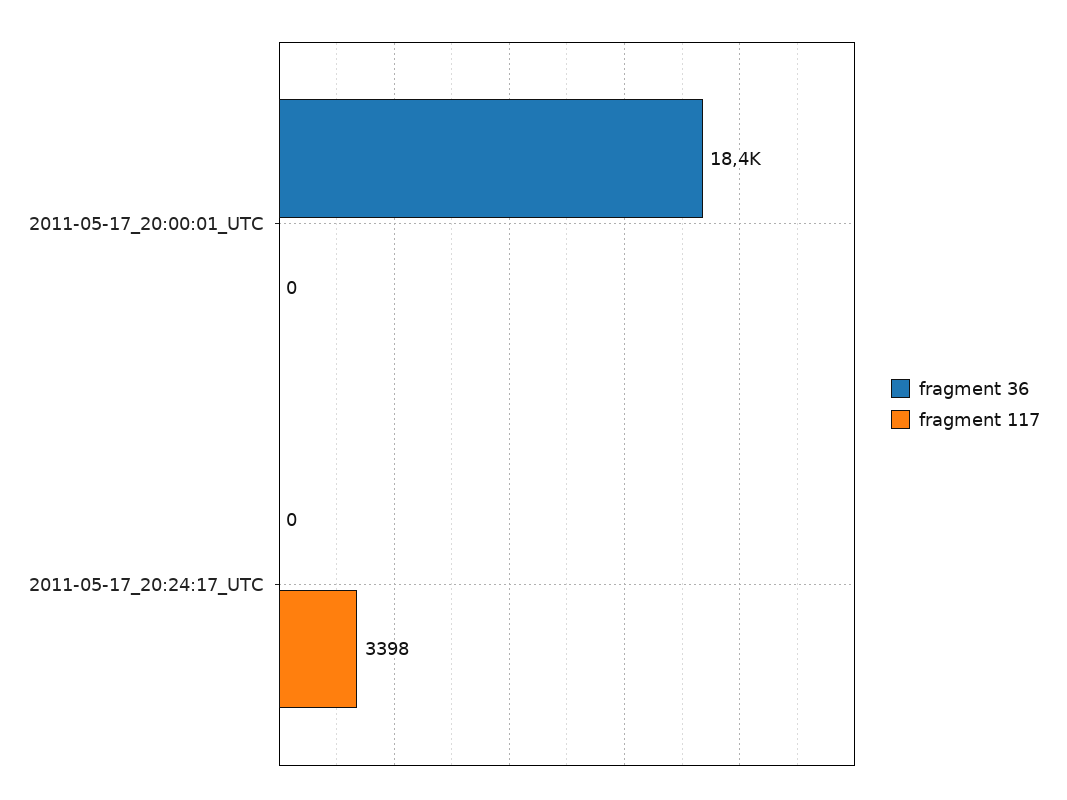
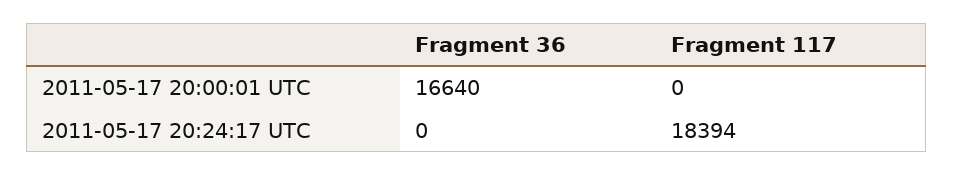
fragment 36, 2011-05-17_20:00:01_UTC: 18400 -> 16640
fragment 117, 2011-05-17_20:24:17_UTC: 3398 -> 18394

